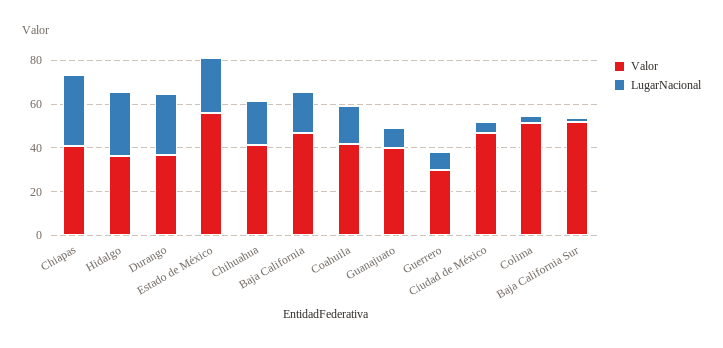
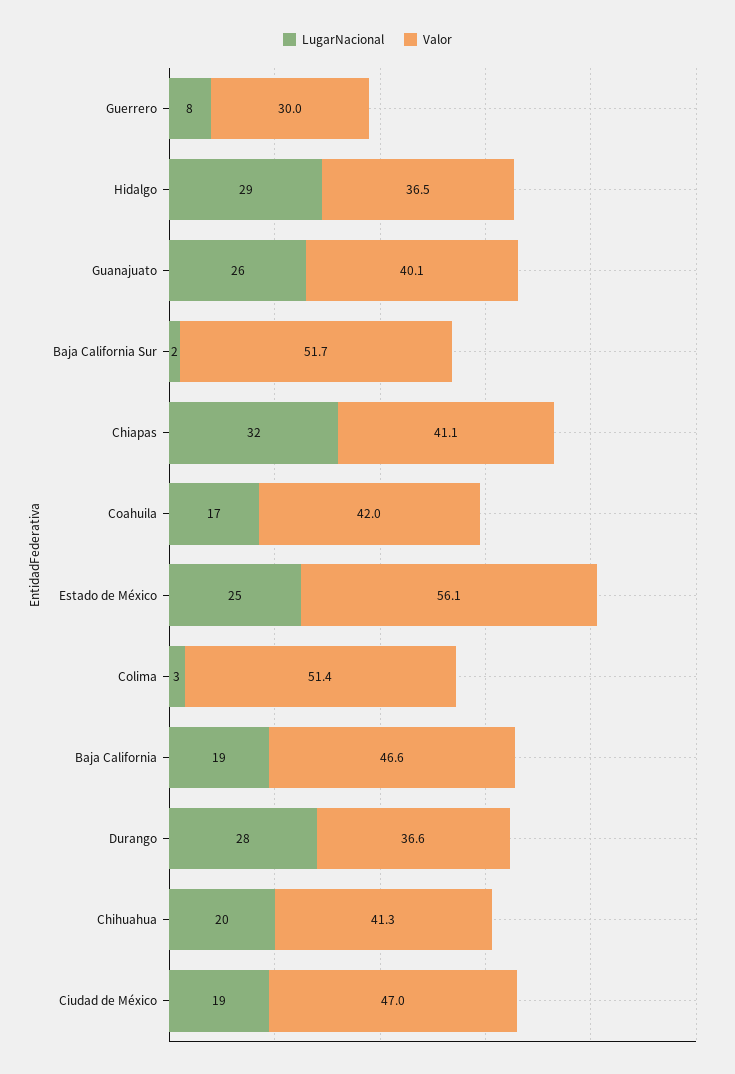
LugarNacional, Guanajuato: 10 -> 26
LugarNacional, Ciudad de México: 5 -> 19

